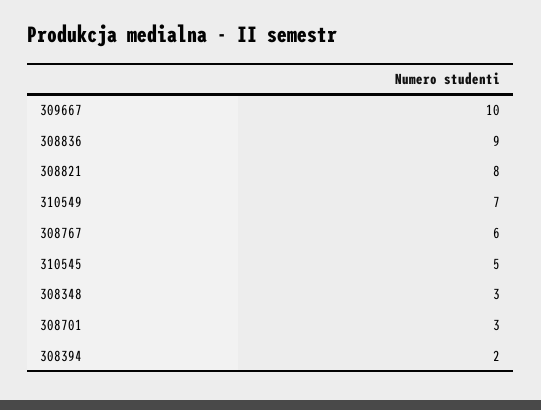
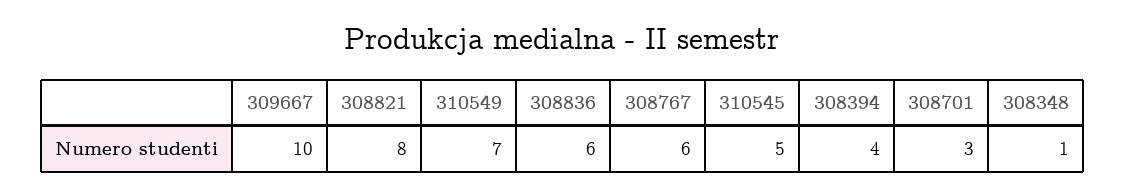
308836: 9 -> 6
308348: 3 -> 1
308394: 2 -> 4

